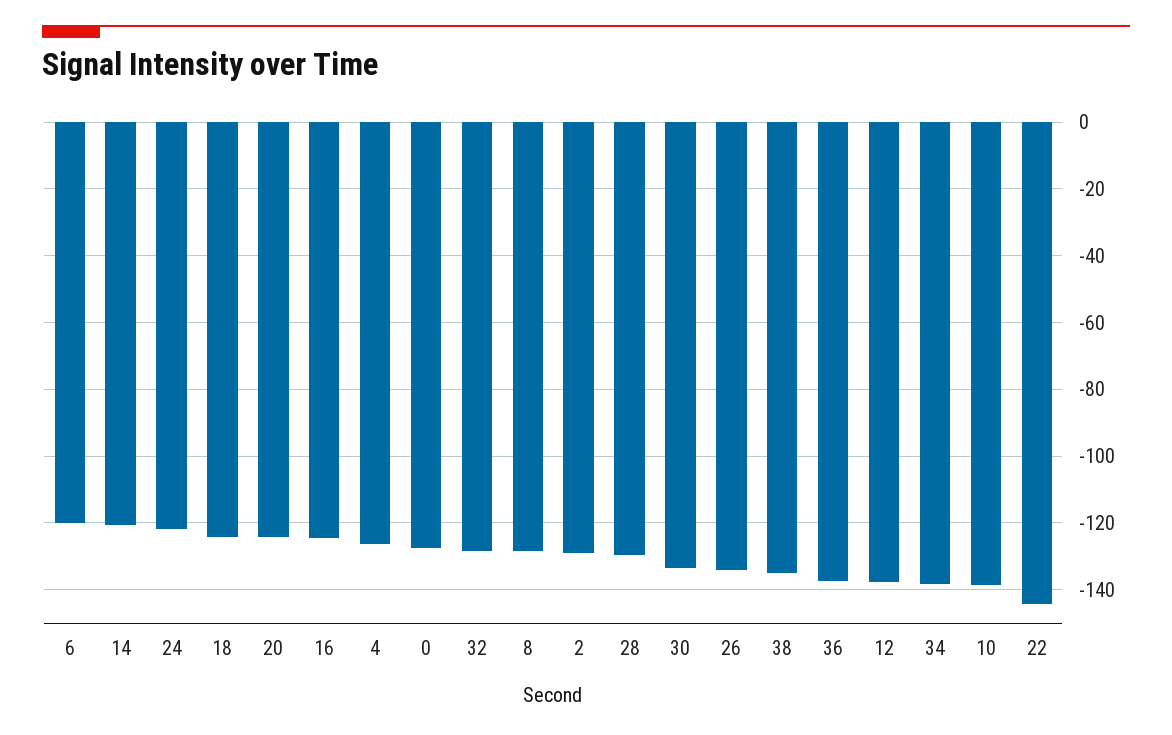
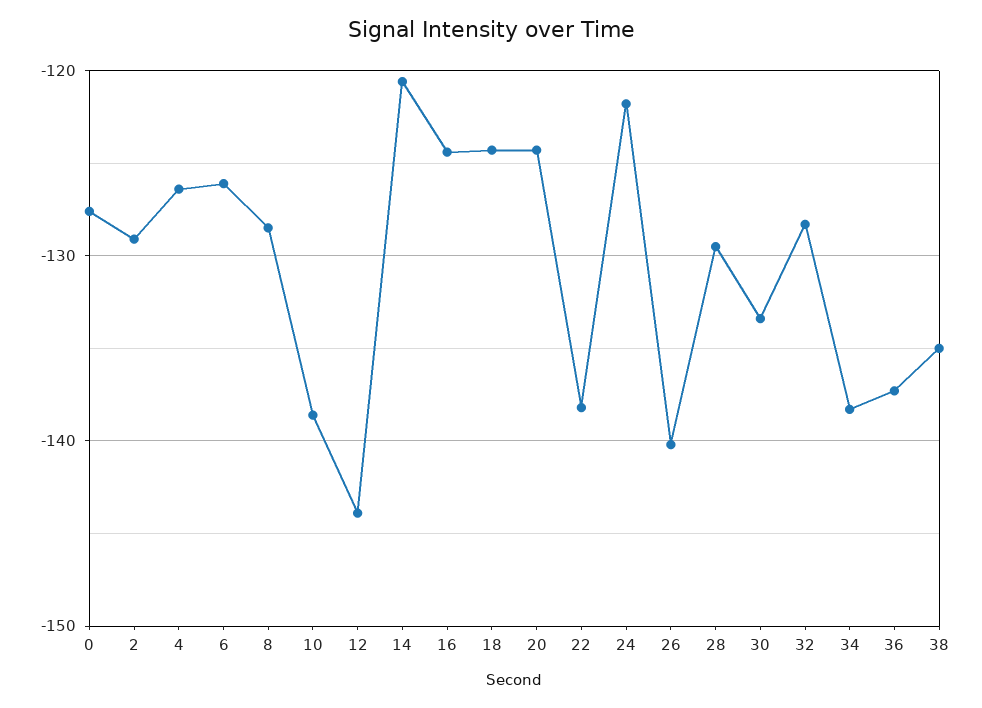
6: -120 -> -126
26: -134 -> -140
12: -138 -> -144
22: -144 -> -138

